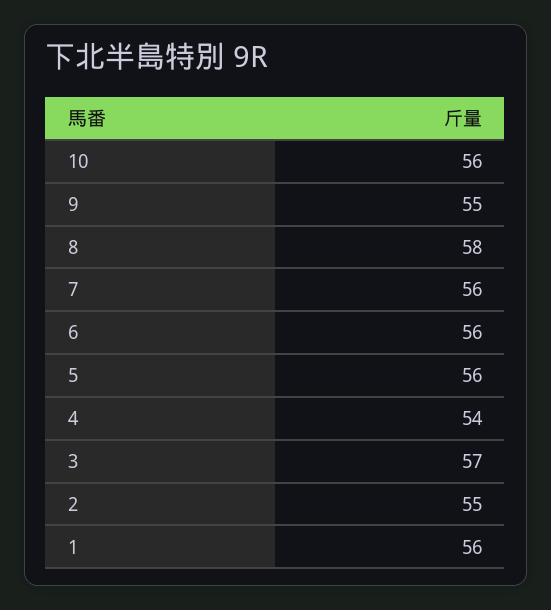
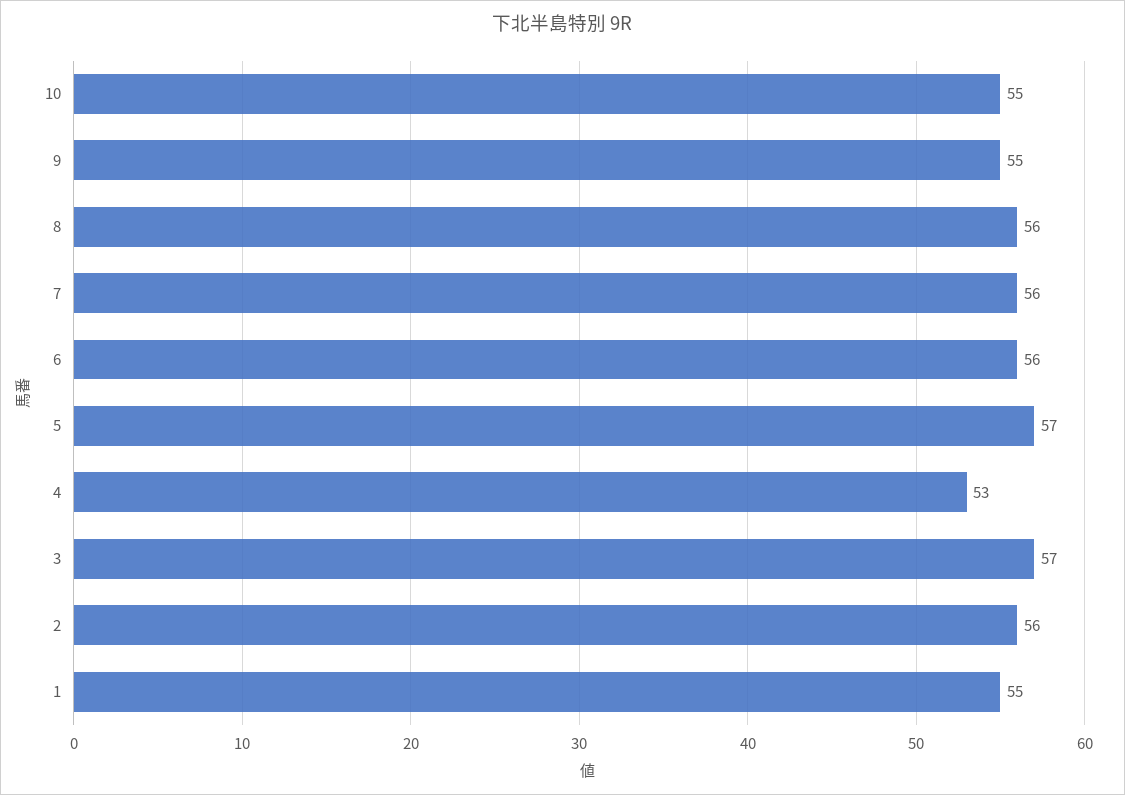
10: 56 -> 55
8: 58 -> 56
5: 56 -> 57
4: 54 -> 53
2: 55 -> 56
1: 56 -> 55

